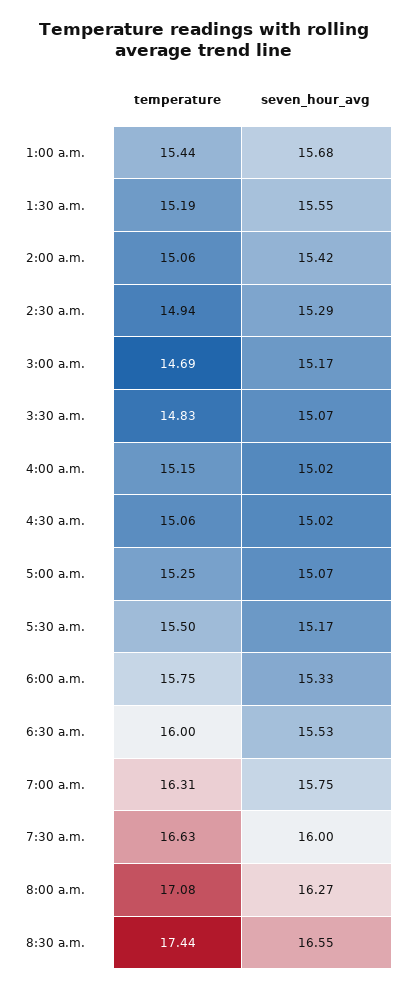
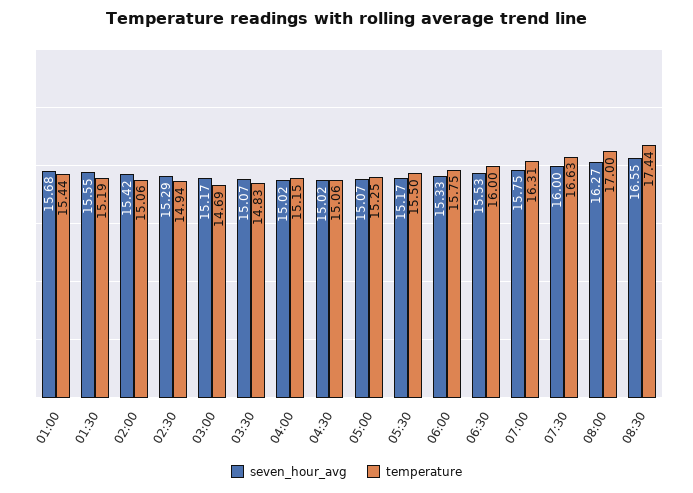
temperature, 8:00 a.m.: 17.08 -> 17

